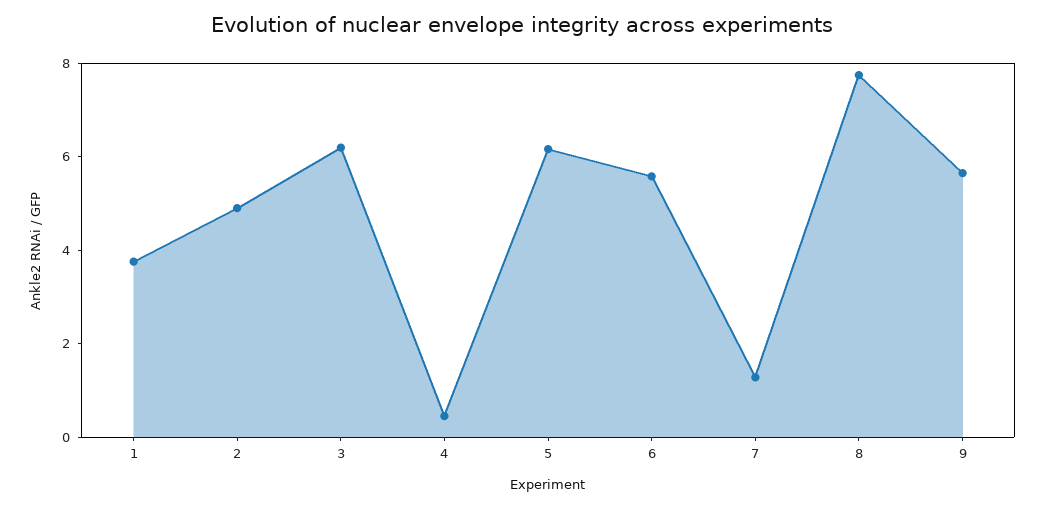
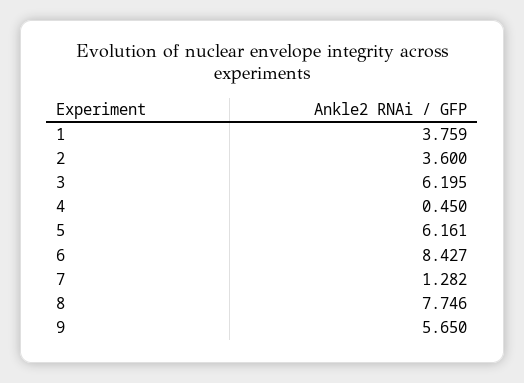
2: 5 -> 3.6
6: 5.5 -> 8.427

